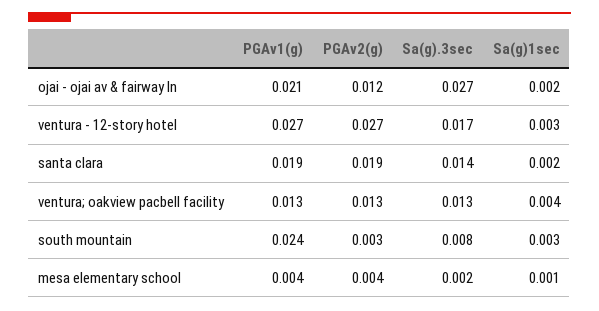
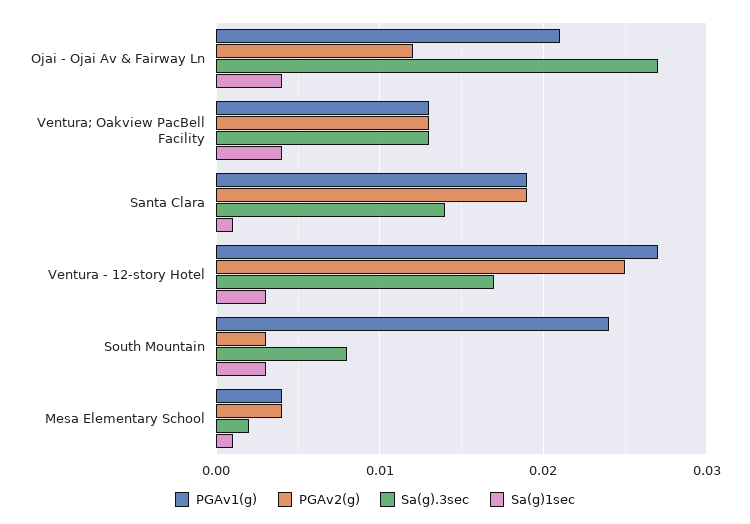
Sa(g)1sec, ojai - ojai av & fairway ln: 0.002 -> 0.004
PGAv2(g), ventura - 12-story hotel: 0.027 -> 0.025
Sa(g)1sec, santa clara: 0.002 -> 0.001

